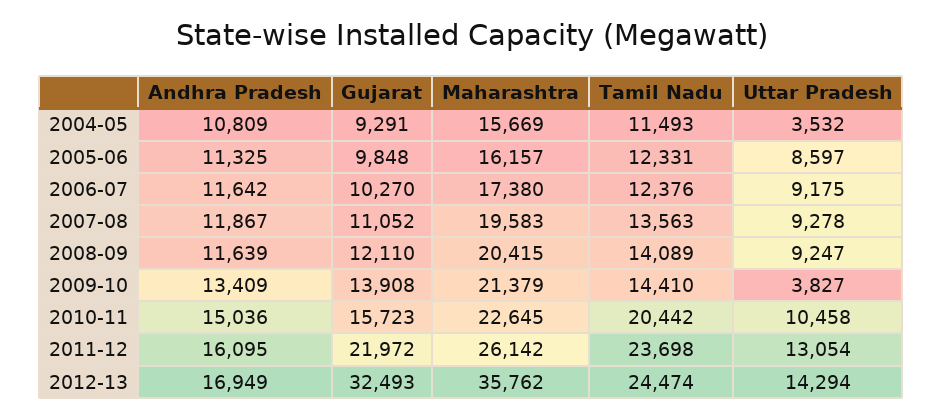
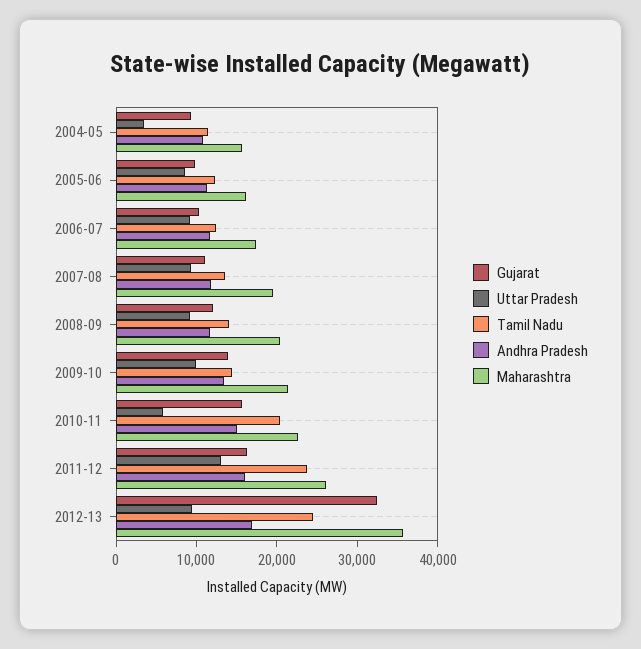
Uttar Pradesh, 2009-10: 3827 -> 10000
Uttar Pradesh, 2010-11: 10458 -> 6000
Gujarat, 2011-12: 21972 -> 16000
Uttar Pradesh, 2012-13: 14294 -> 10000

